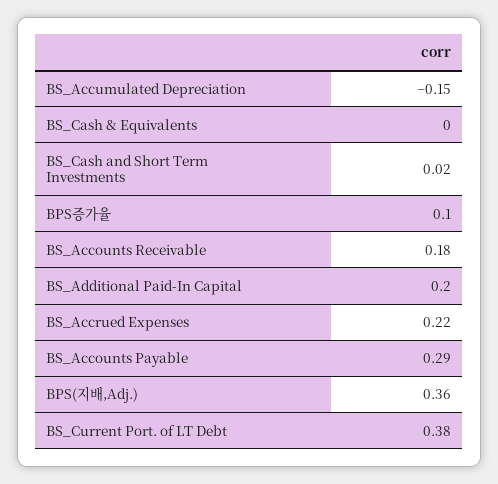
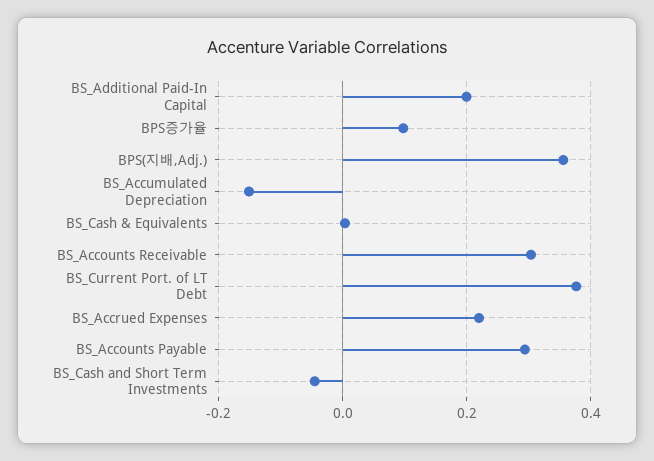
BS_Cash and Short Term Investments: 0.02 -> -0.04
BS_Accounts Receivable: 0.18 -> 0.3

